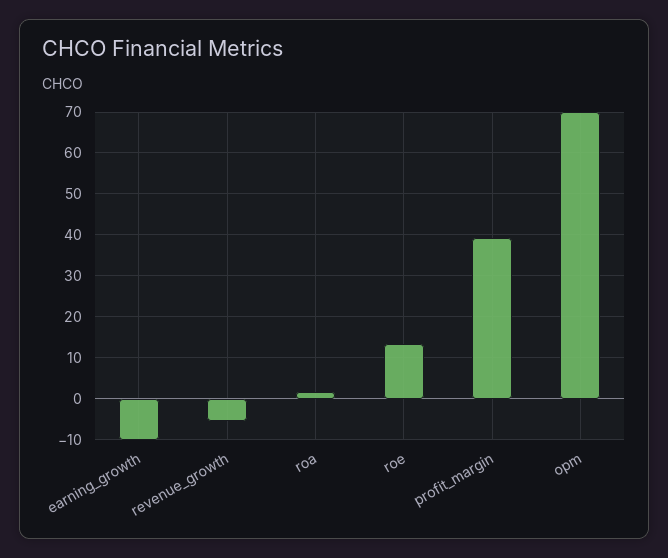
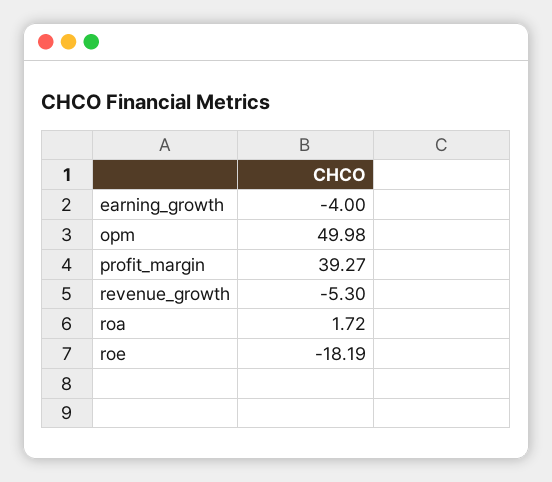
earning_growth: -10 -> -4
roe: 14 -> -18.19
opm: 70 -> 49.98

